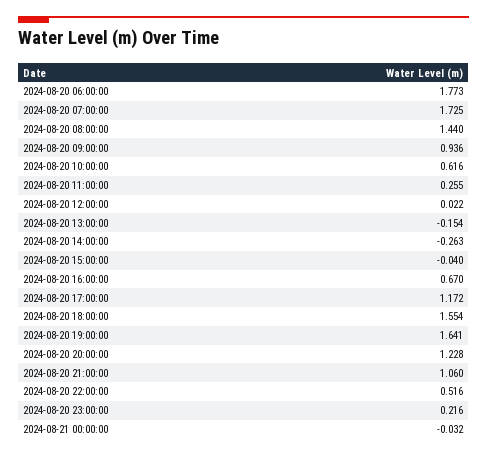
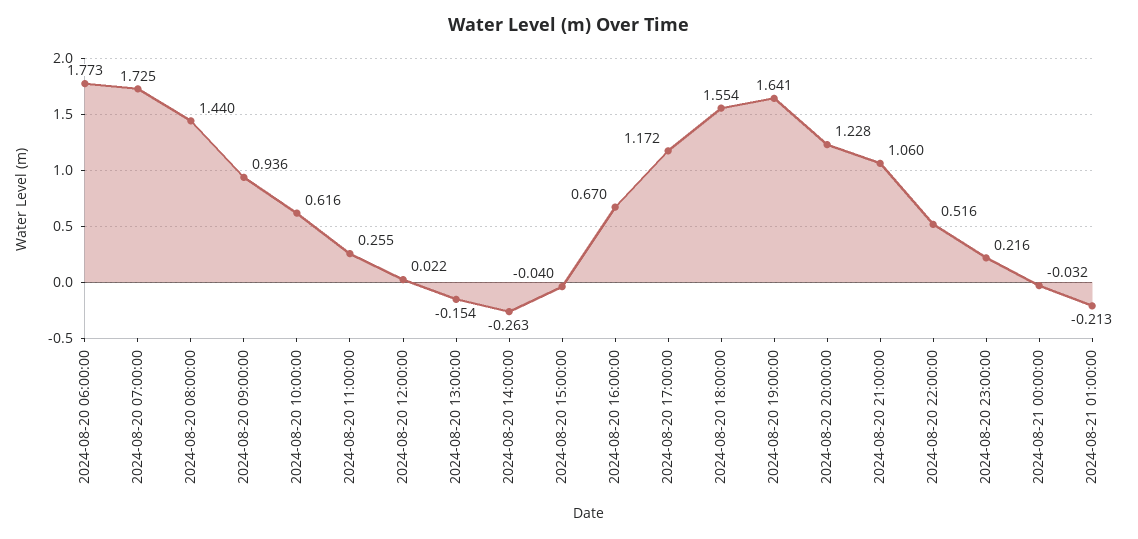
2024-08-21 01:00:00: none -> -0.213

